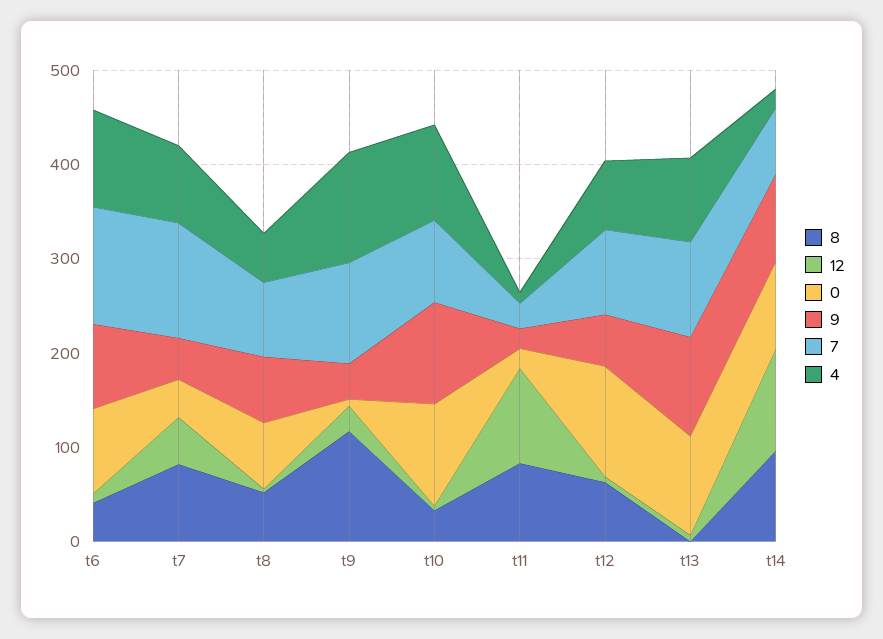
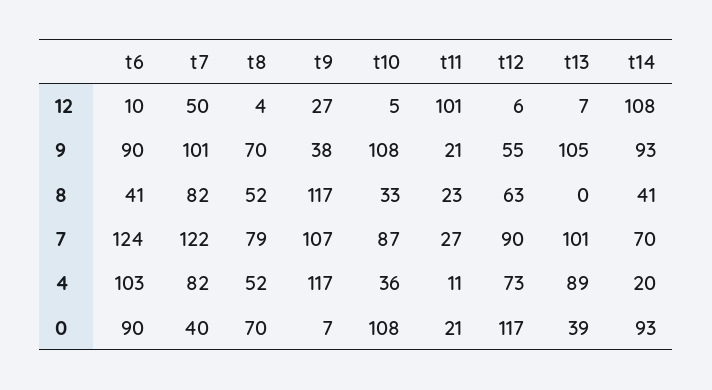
9, t7: 40 -> 101
4, t10: 100 -> 36
8, t11: 80 -> 23
0, t13: 100 -> 39
8, t14: 100 -> 41

